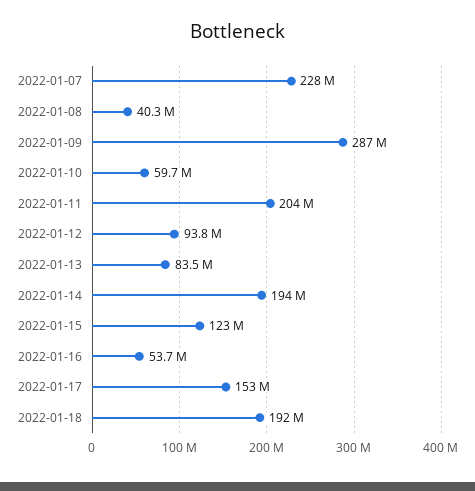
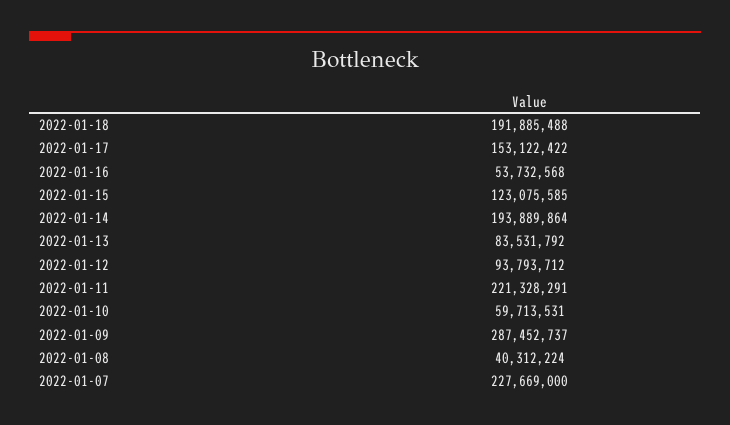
2022-01-11: 204000000 -> 221328291

